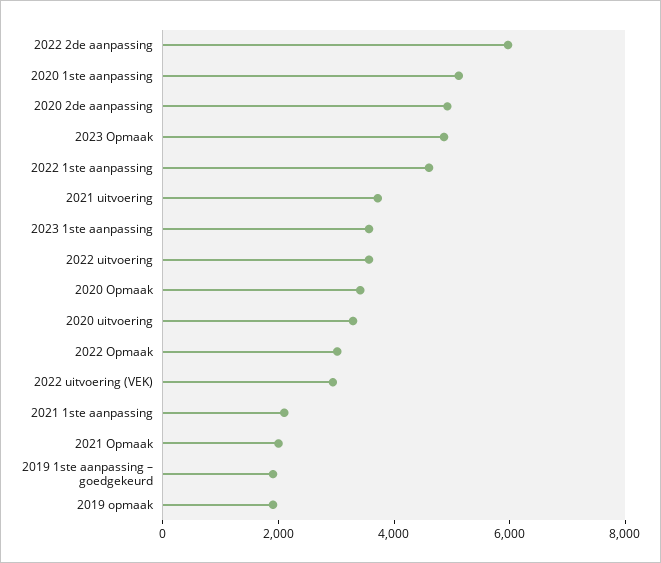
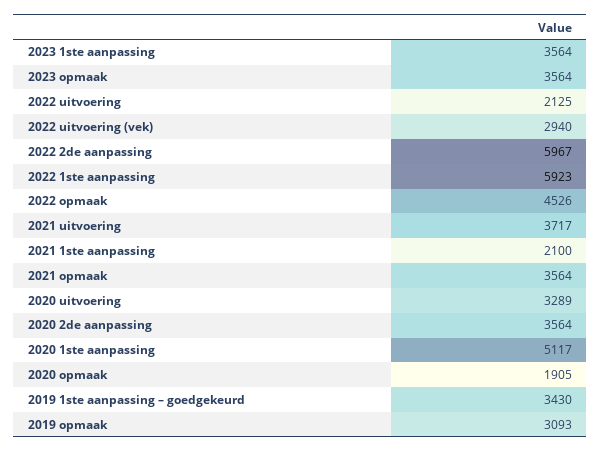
2020 2de aanpassing: 5000 -> 3564
2023 Opmaak: 5000 -> 3564
2022 1ste aanpassing: 4500 -> 5923
2022 uitvoering: 3500 -> 2125
2020 Opmaak: 3500 -> 1905
2022 Opmaak: 3000 -> 4526
2021 Opmaak: 2000 -> 3564
2019 1ste aanpassing – goedgekeurd: 2000 -> 3430
2019 opmaak: 2000 -> 3093

